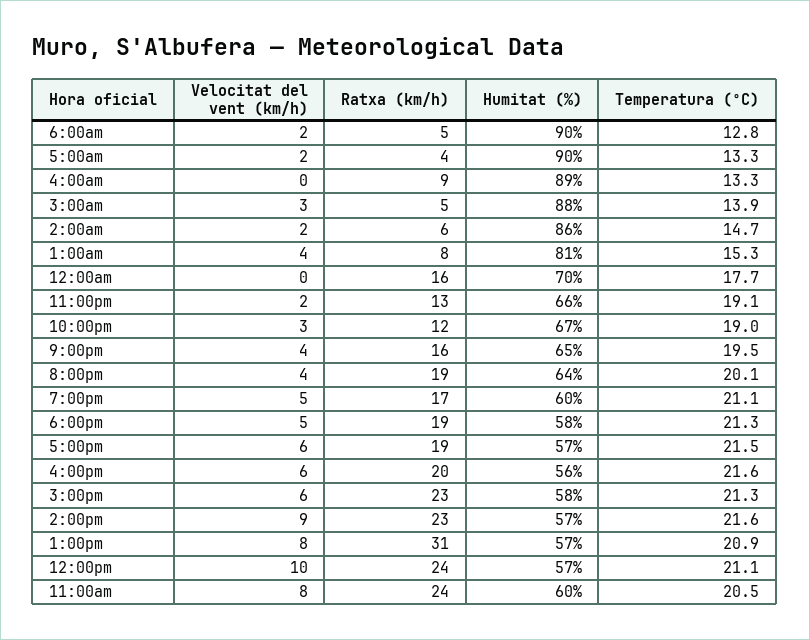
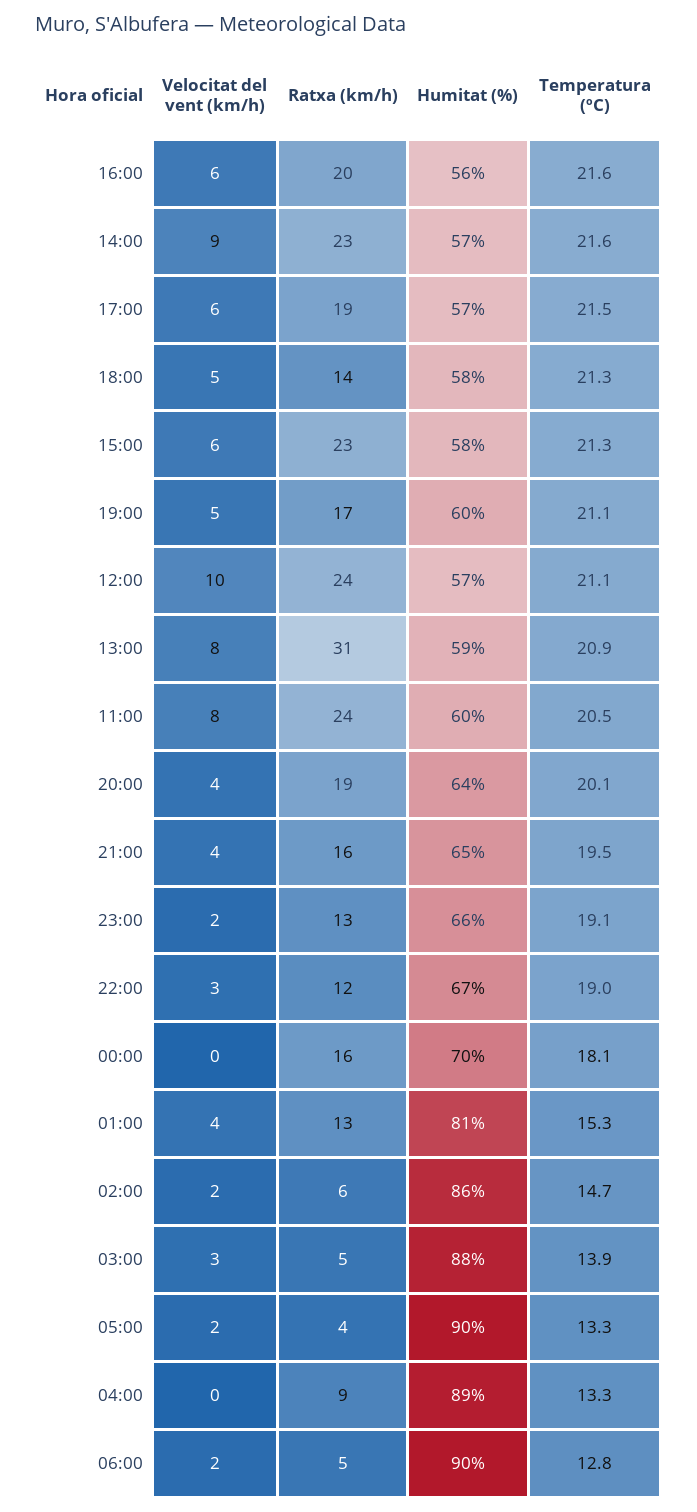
Ratxa (km/h), 1:00am: 8 -> 13
Temperatura (ºC), 12:00am: 17.7 -> 18.1
Ratxa (km/h), 6:00pm: 19 -> 14
Humitat (%), 1:00pm: 57 -> 59

